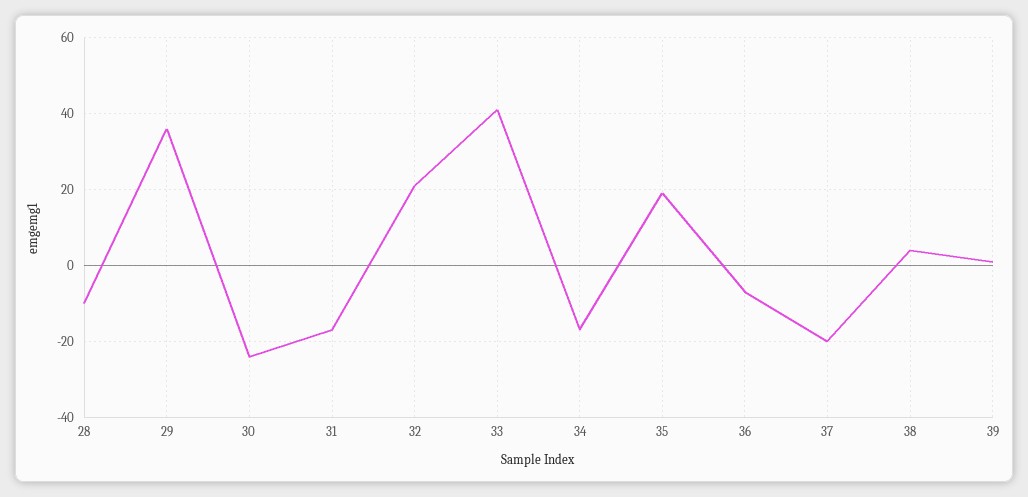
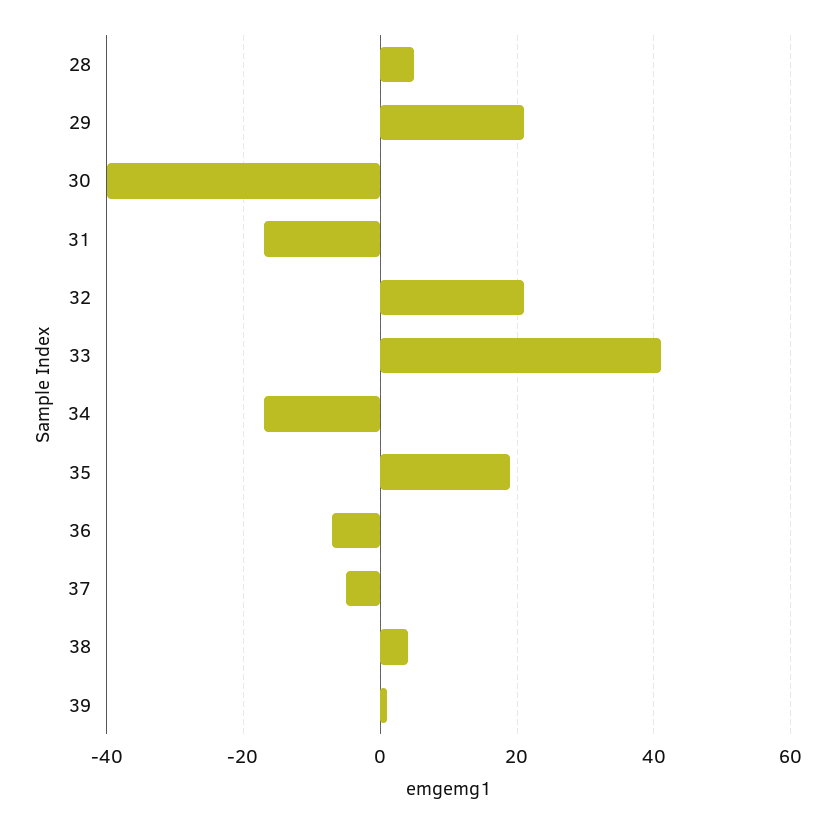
28: -10 -> 5
29: 35 -> 20
30: -25 -> -40
37: -20 -> -5

